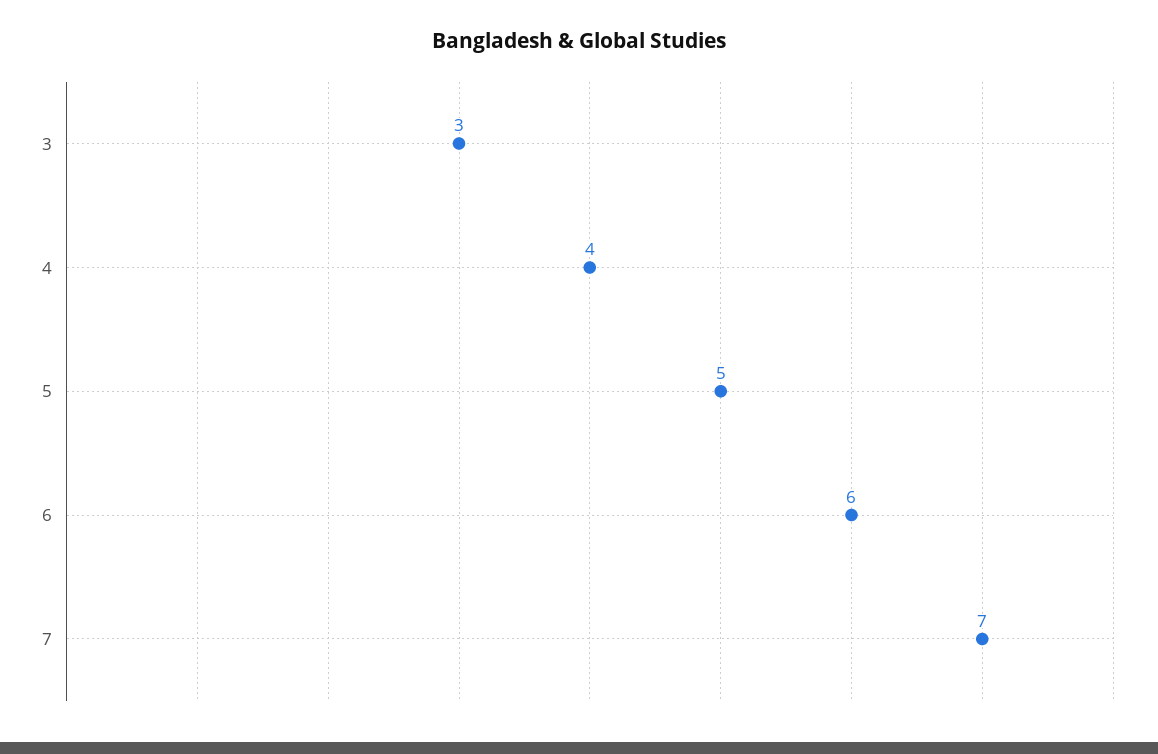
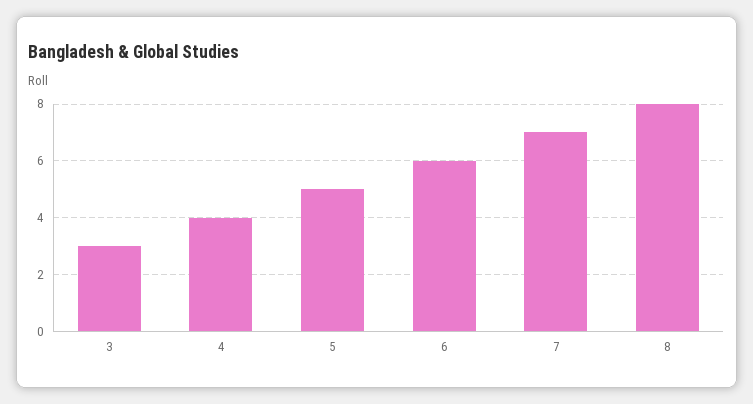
8: none -> 8

